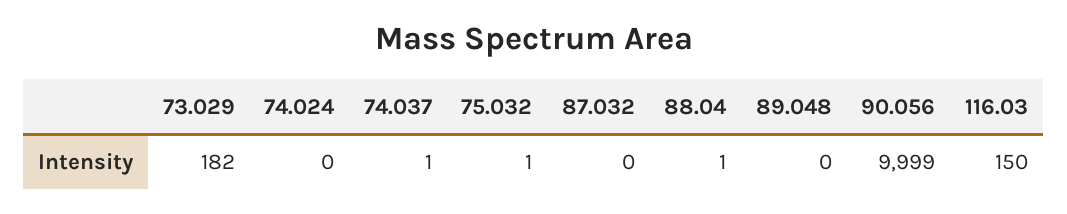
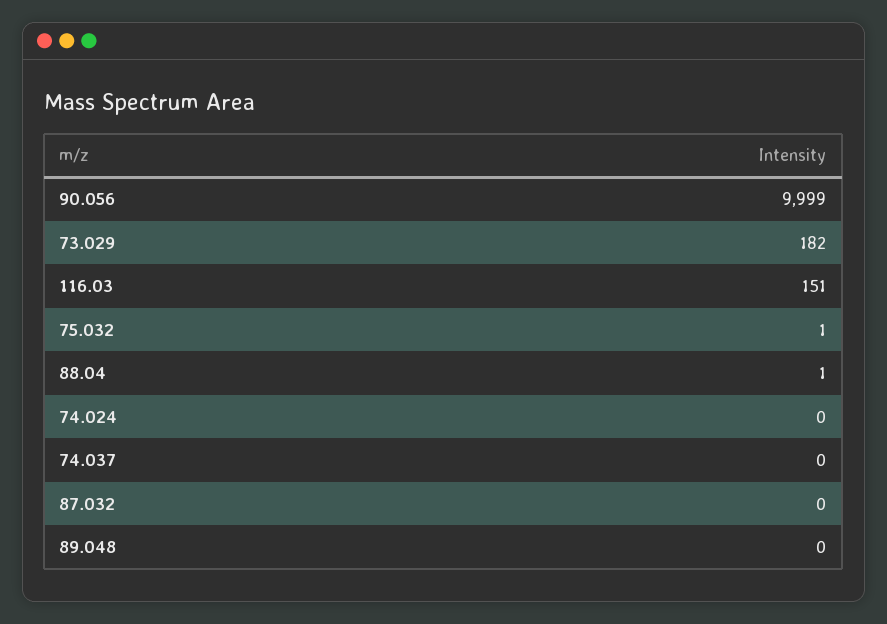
74.037: 1 -> 0
116.03: 150 -> 151

